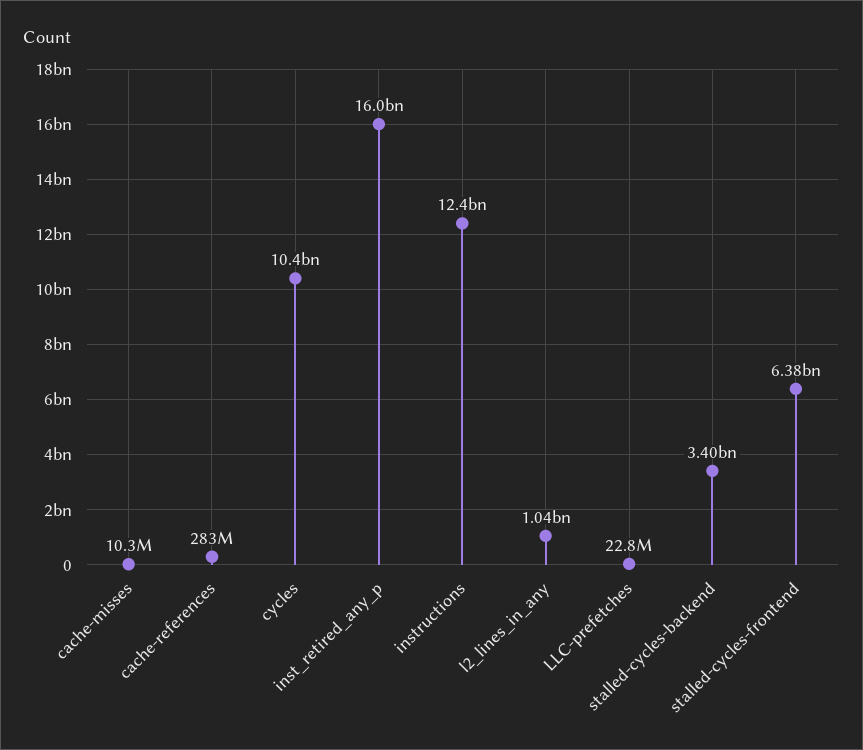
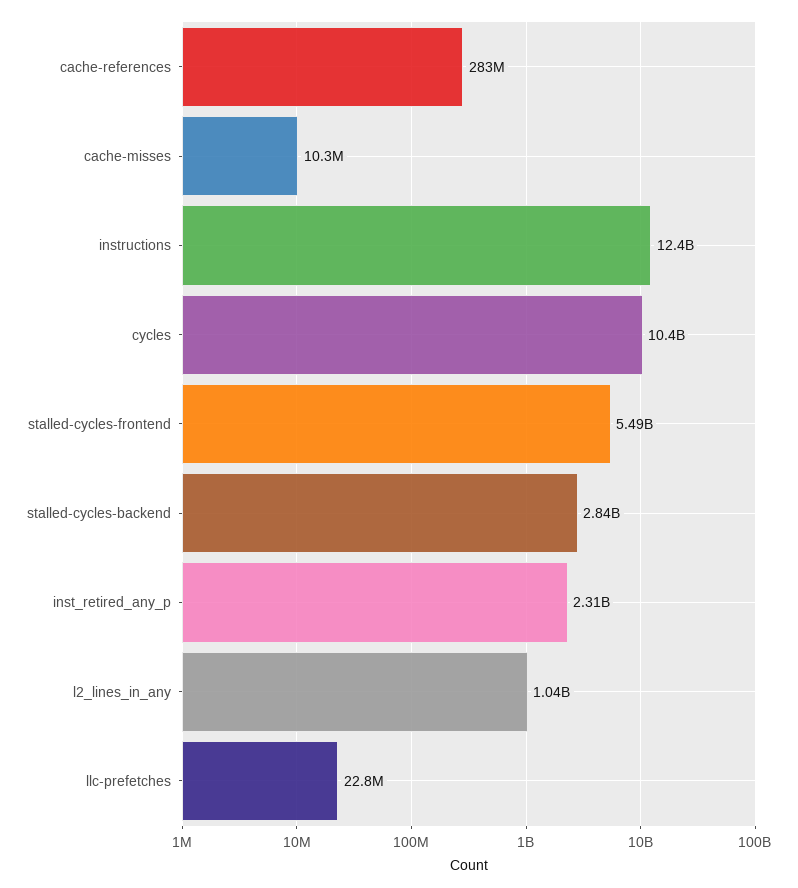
inst_retired_any_p: 16000000000 -> 2310000000
stalled-cycles-backend: 3400000000 -> 2840000000
stalled-cycles-frontend: 6380000000 -> 5490000000

